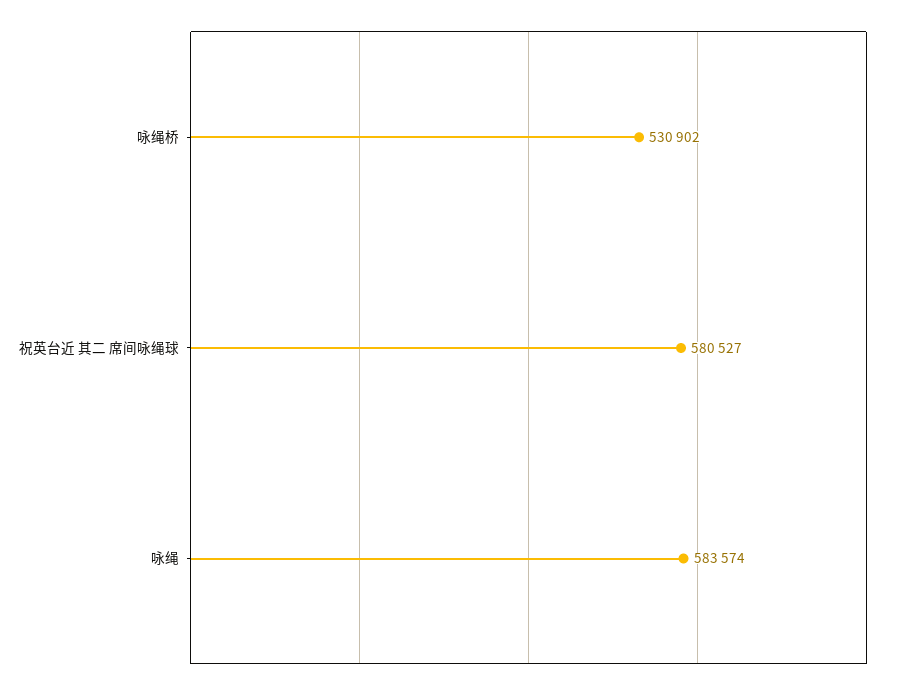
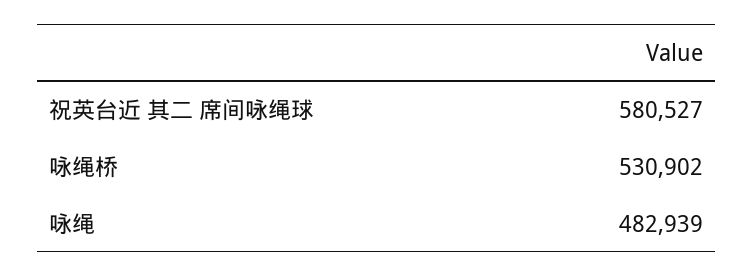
咏绳: 583574 -> 482939

